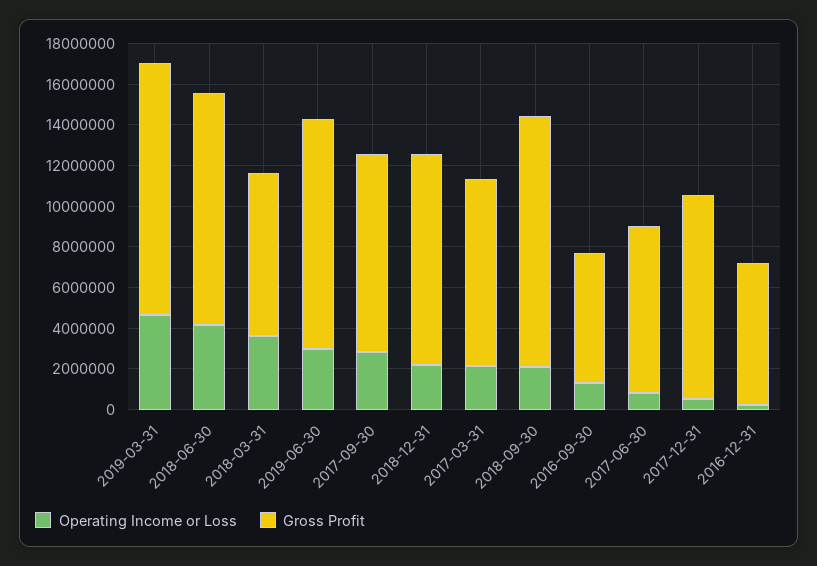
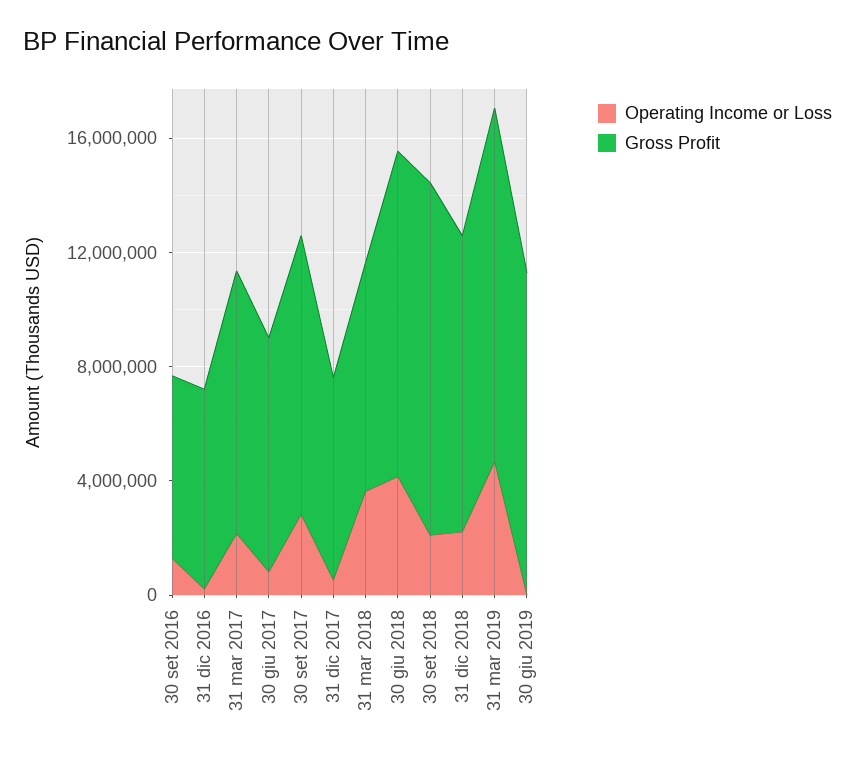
Operating Income or Loss, 2019-06-30: 3000000 -> 0
Gross Profit, 2017-12-31: 10000000 -> 7000000

